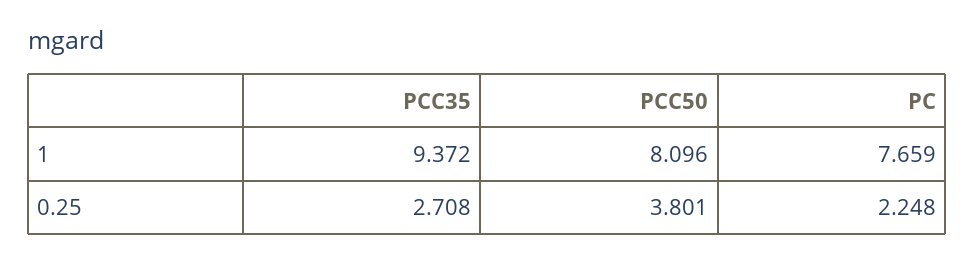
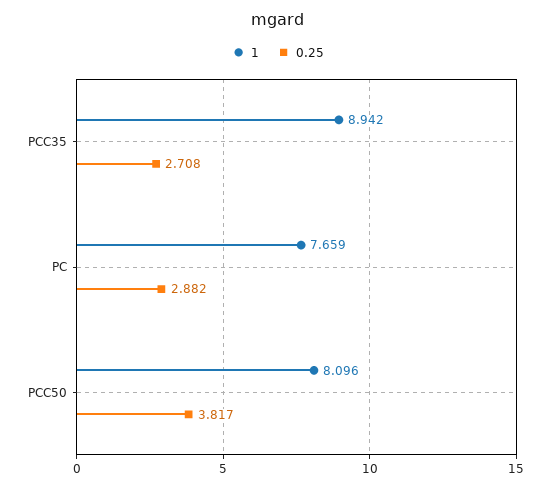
1, PCC35: 9.372 -> 8.942
0.25, PCC50: 3.801 -> 3.817
0.25, PC: 2.248 -> 2.882

